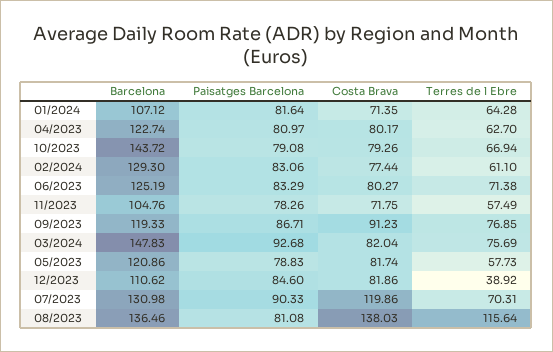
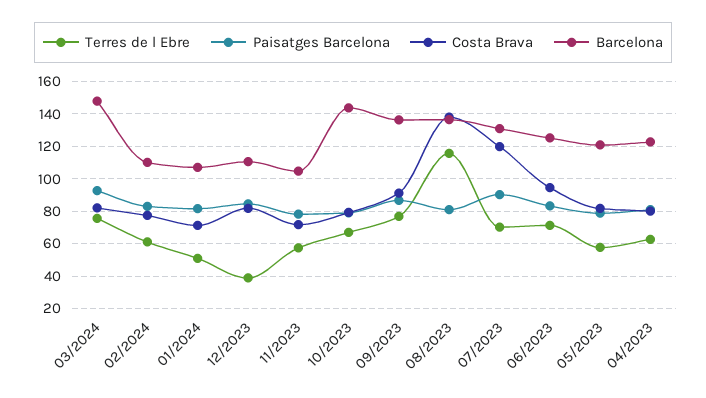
Terres de l Ebre, 01/2024: 64.28 -> 50
Barcelona, 02/2024: 129.3 -> 110
Costa Brava, 06/2023: 80.27 -> 95
Barcelona, 09/2023: 119.33 -> 135

